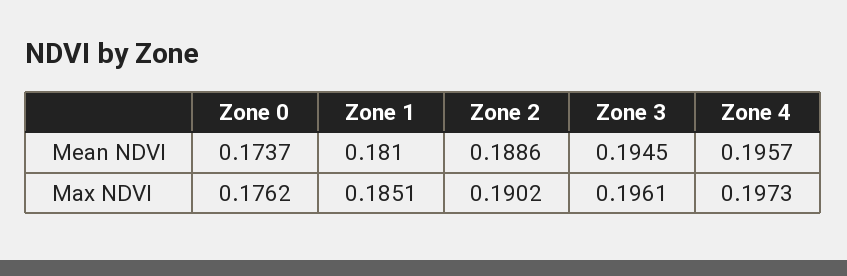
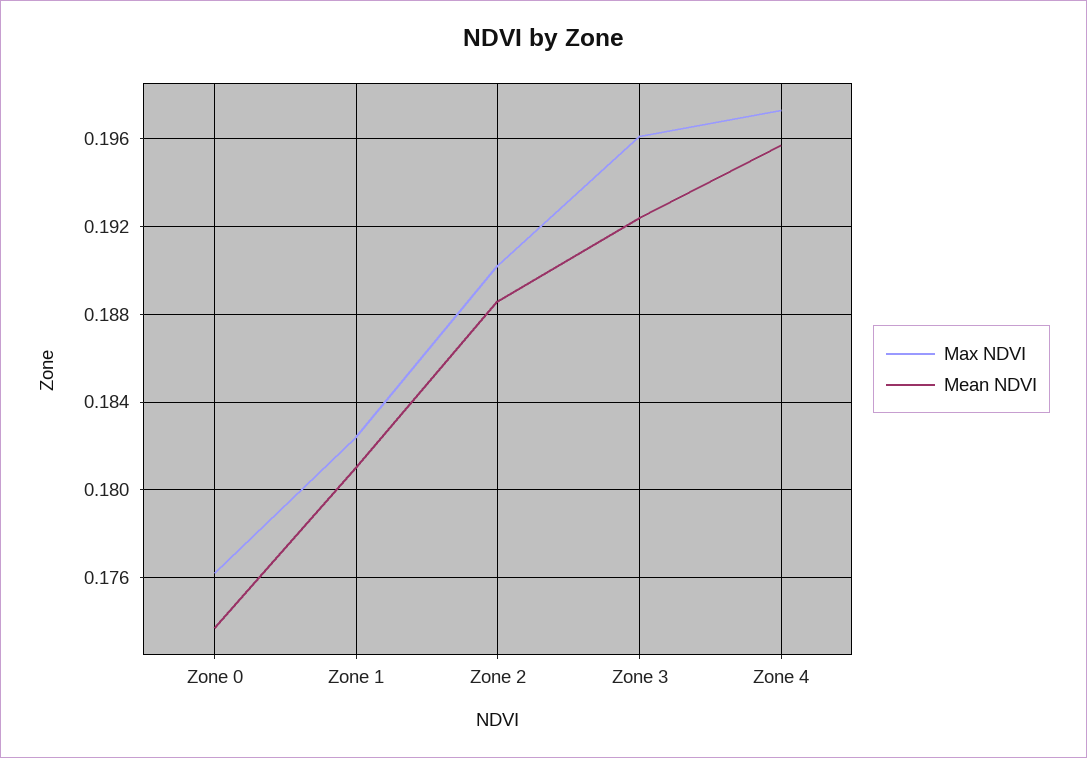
Mean NDVI, Zone 3: 0.1945 -> 0.1925
Max NDVI, Zone 1: 0.1851 -> 0.1825

